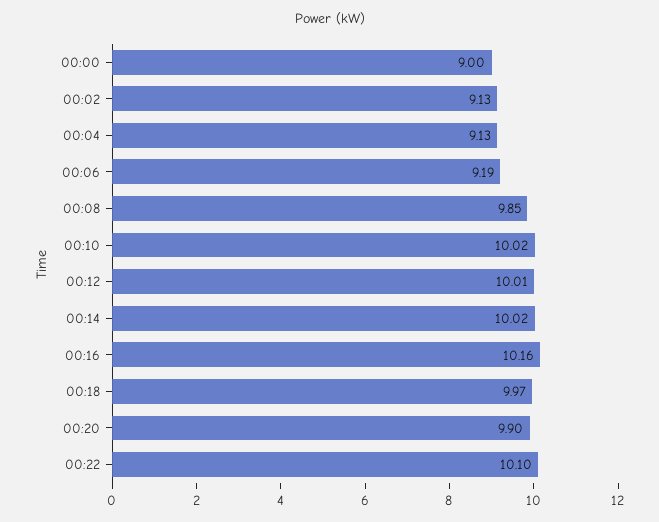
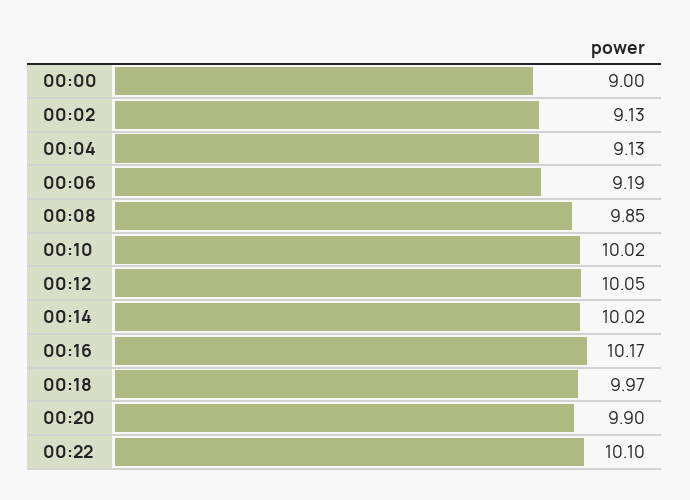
00:12: 10.01 -> 10.05
00:16: 10.16 -> 10.17

